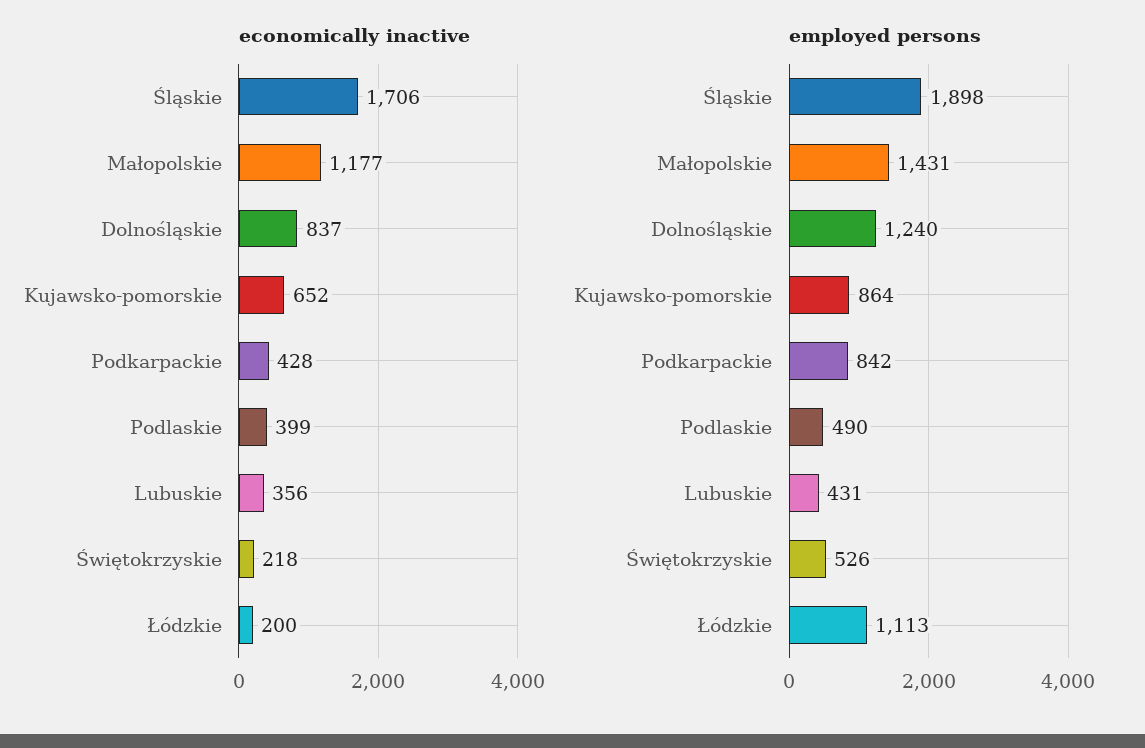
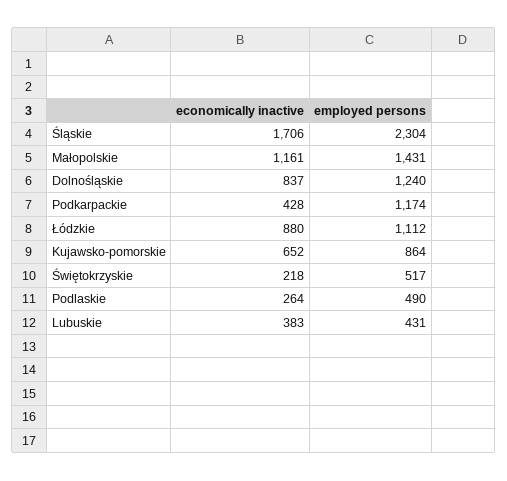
economically inactive, Małopolskie: 1177 -> 1161
economically inactive, Podlaskie: 399 -> 264
economically inactive, Lubuskie: 356 -> 383
economically inactive, Łódzkie: 200 -> 880
employed persons, Śląskie: 1898 -> 2304
employed persons, Podkarpackie: 842 -> 1174
employed persons, Świętokrzyskie: 526 -> 517
employed persons, Łódzkie: 1113 -> 1112

